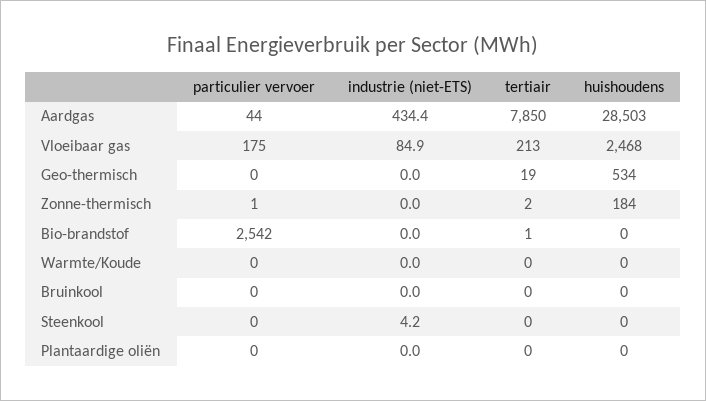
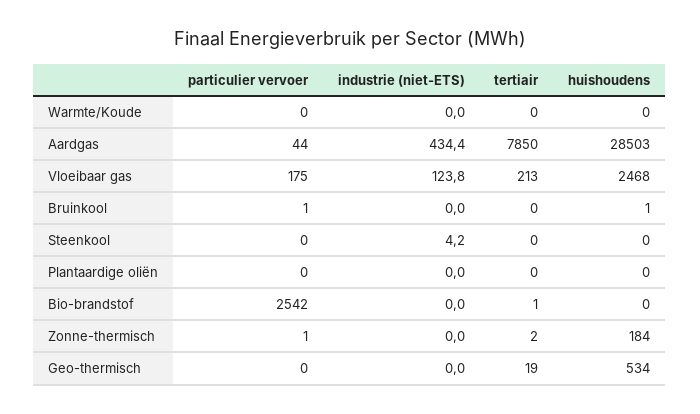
industrie (niet-ETS), Vloeibaar gas: 84.9 -> 123.8
particulier vervoer, Bruinkool: 0 -> 1
huishoudens, Bruinkool: 0 -> 1

